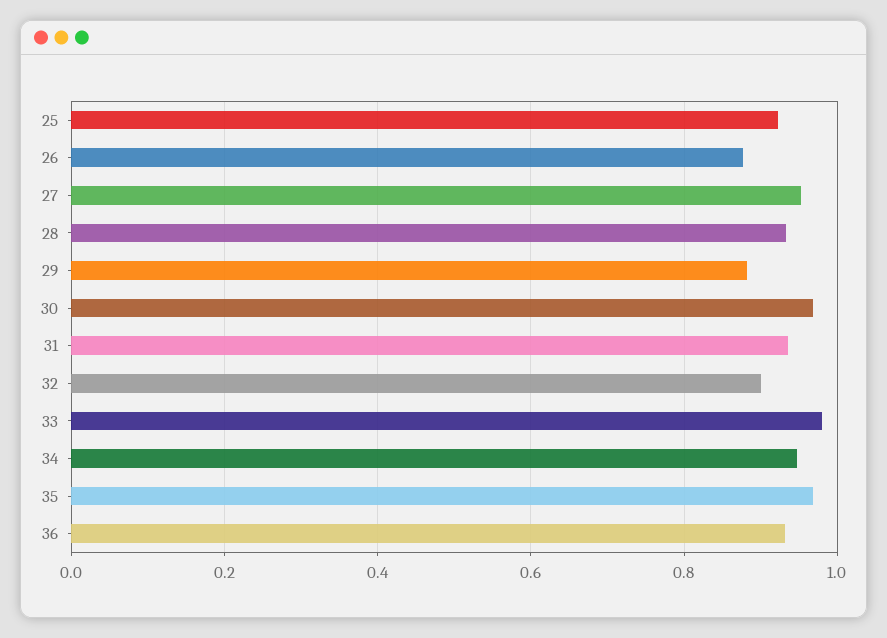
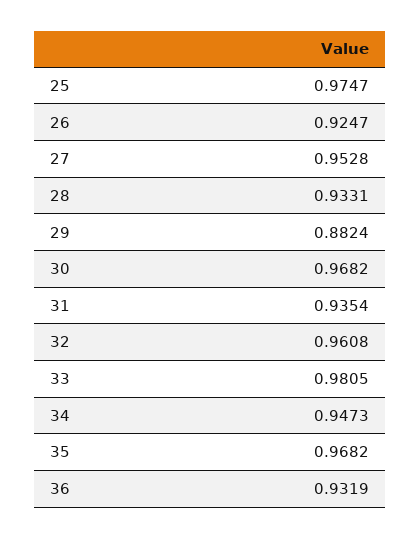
25: 0.92 -> 0.9747
26: 0.88 -> 0.9247
32: 0.9 -> 0.9608

